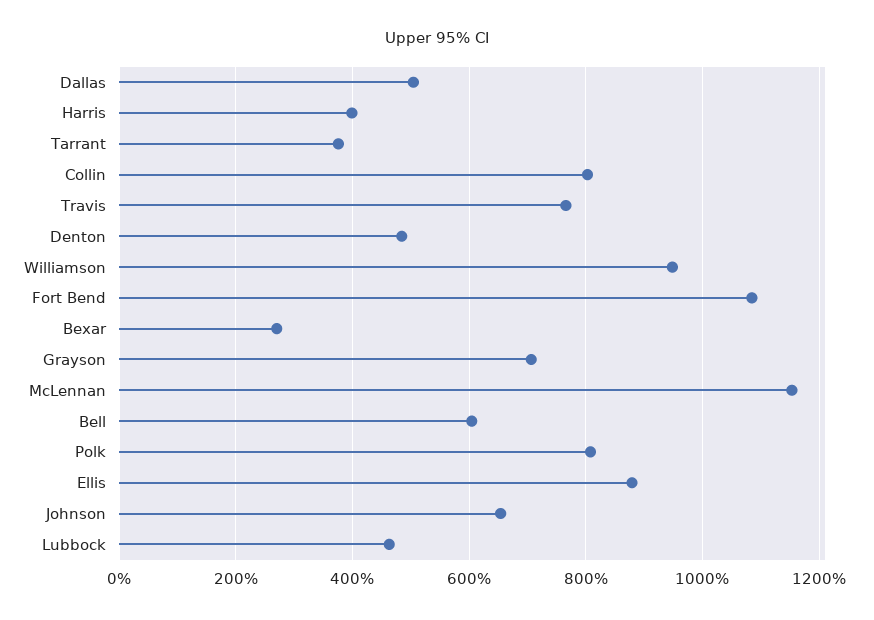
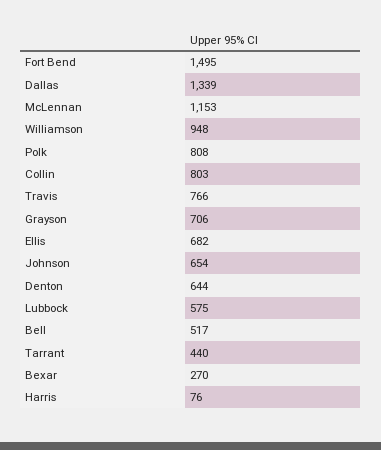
Dallas: 500 -> 1339
Harris: 400 -> 76
Tarrant: 380 -> 440
Denton: 480 -> 644
Fort Bend: 1080 -> 1495
Bell: 600 -> 517
Ellis: 880 -> 682
Lubbock: 460 -> 575

